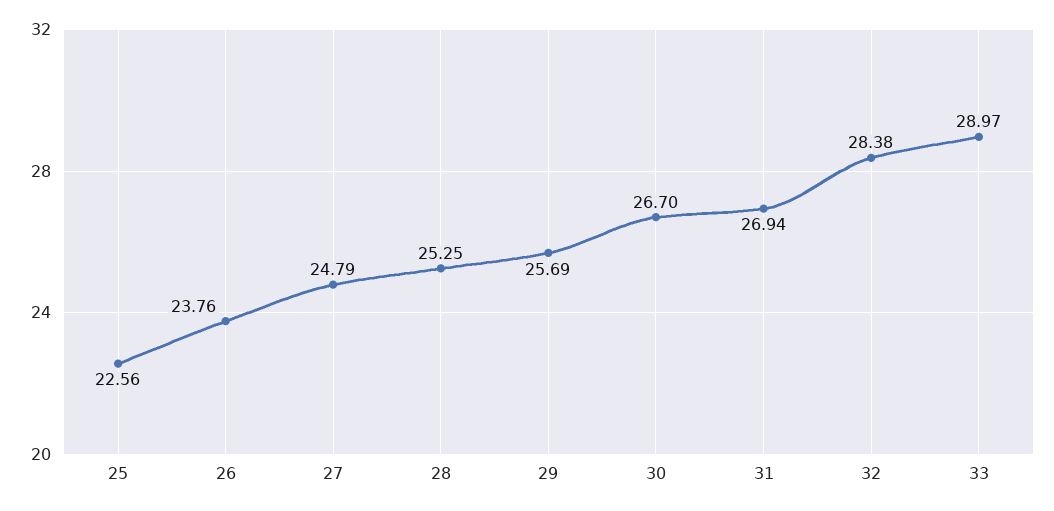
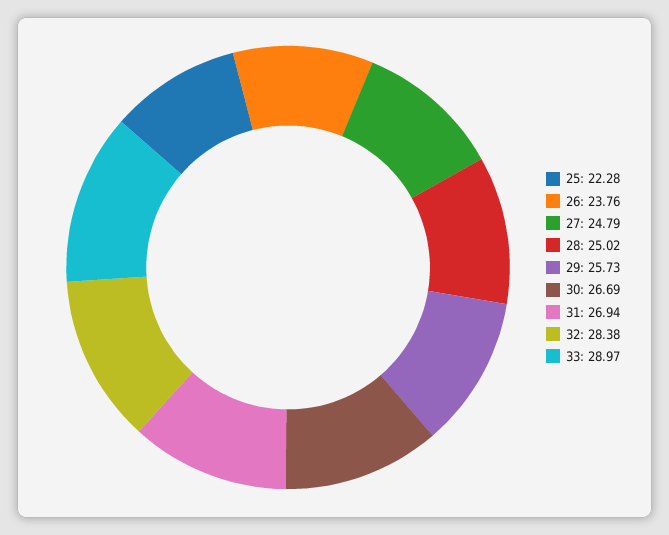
25: 22.56 -> 22.28
28: 25.25 -> 25.02
29: 25.69 -> 25.73
30: 26.7 -> 26.69

